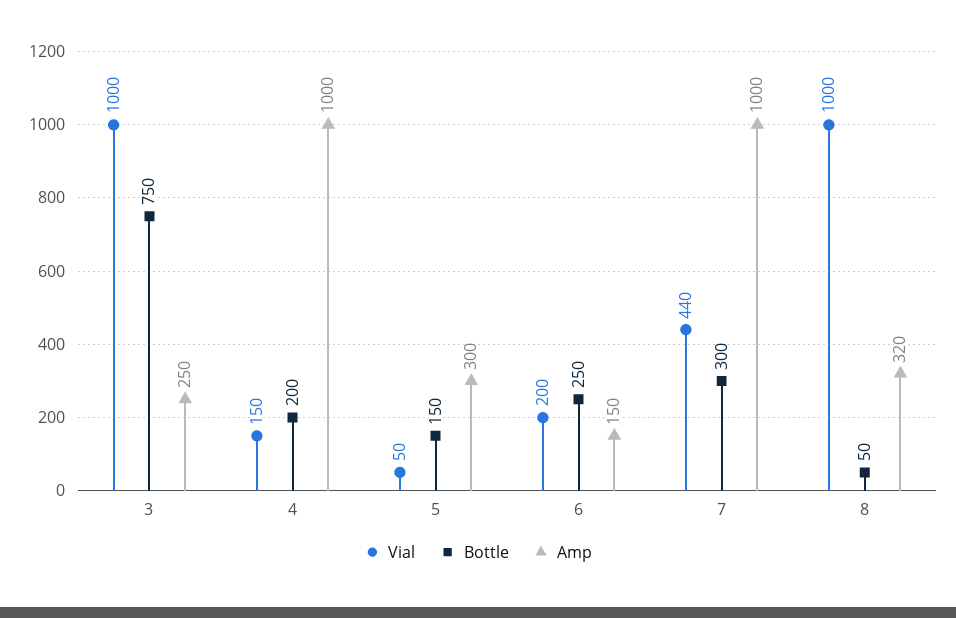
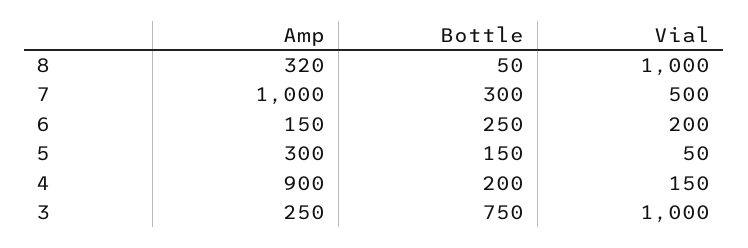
Amp, 4: 1000 -> 900
Vial, 7: 440 -> 500

